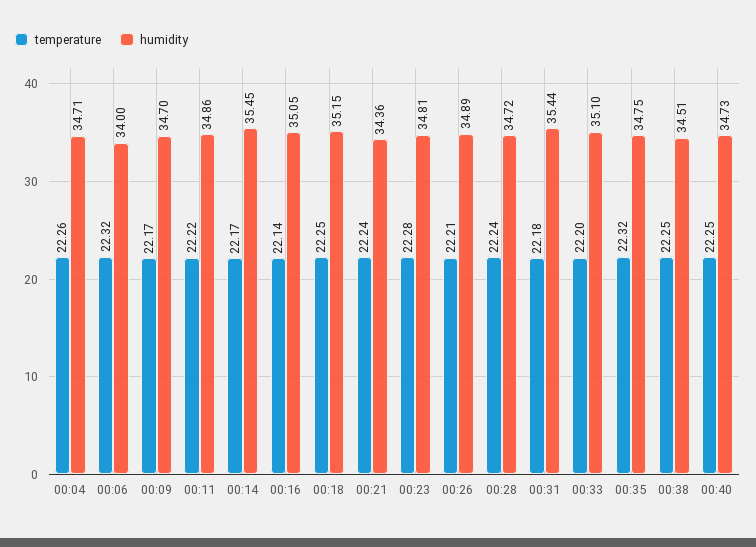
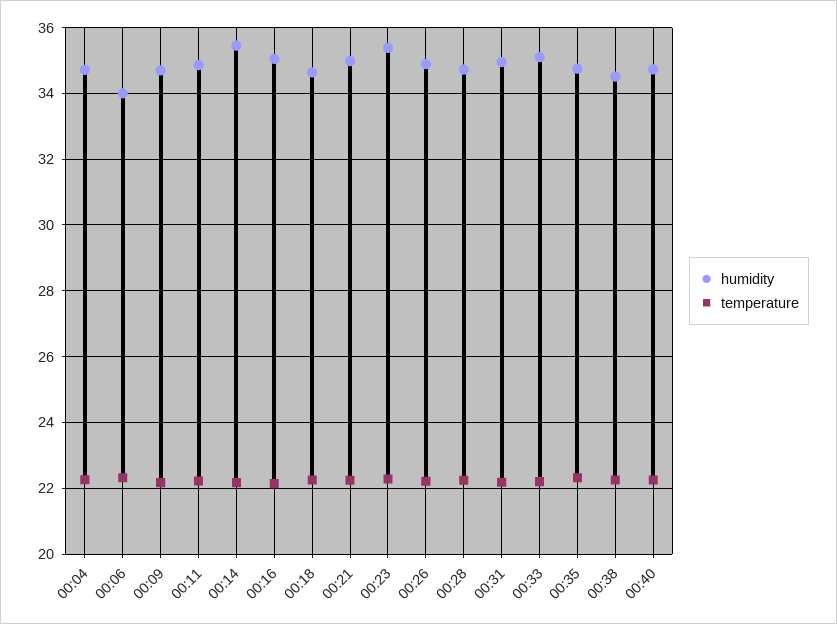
humidity, 00:18: 35.15 -> 34.6
humidity, 00:21: 34.36 -> 35
humidity, 00:23: 34.81 -> 35.4
humidity, 00:31: 35.44 -> 35

